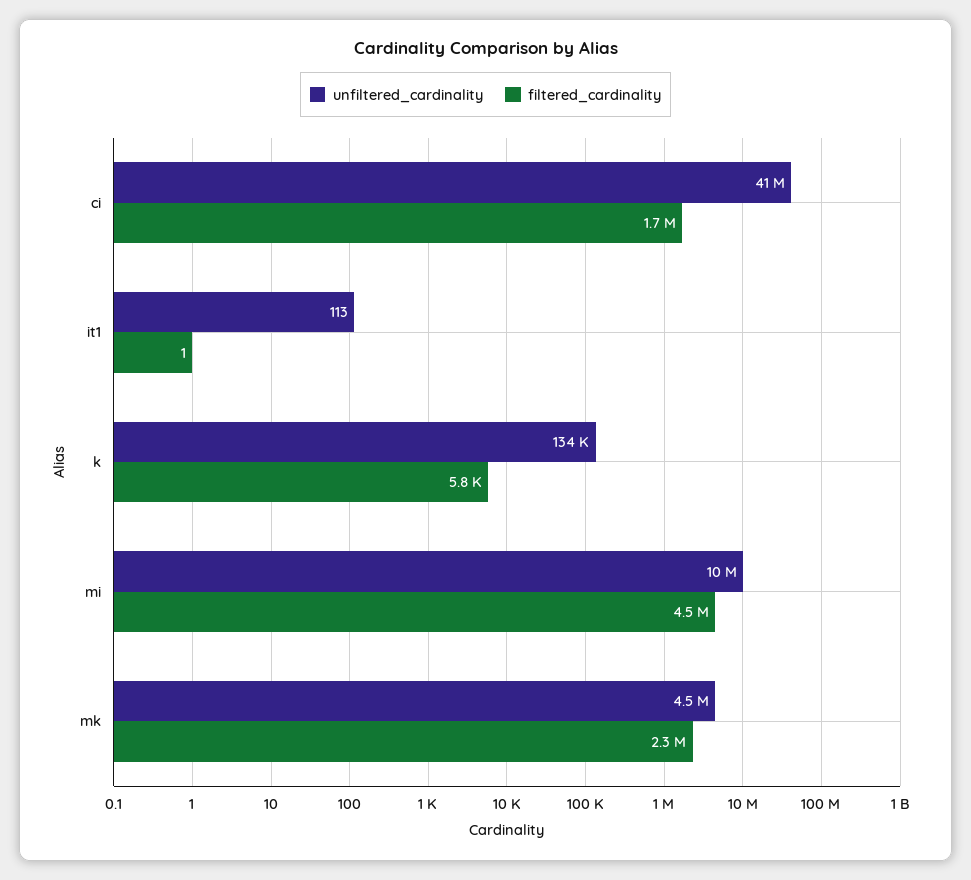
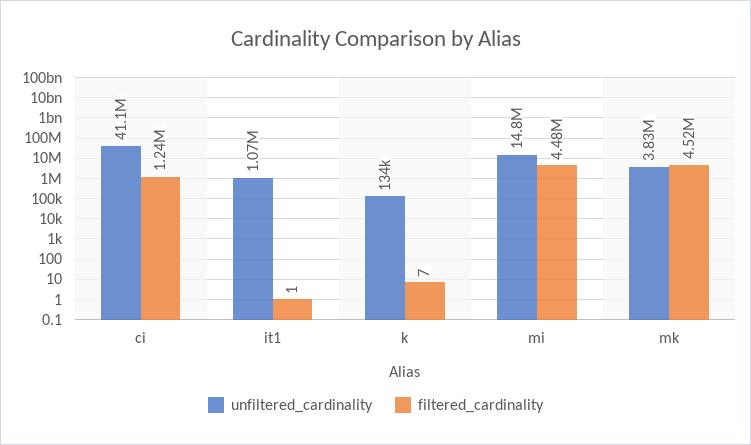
filtered_cardinality, ci: 1700000 -> 1240000
unfiltered_cardinality, it1: 113 -> 1070000
filtered_cardinality, k: 5800 -> 7
unfiltered_cardinality, mi: 10000000 -> 14800000
unfiltered_cardinality, mk: 4500000 -> 3830000
filtered_cardinality, mk: 2300000 -> 4520000

